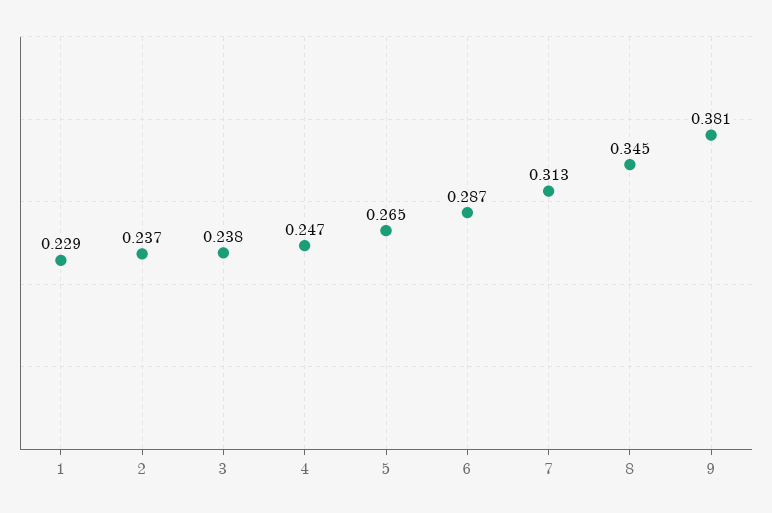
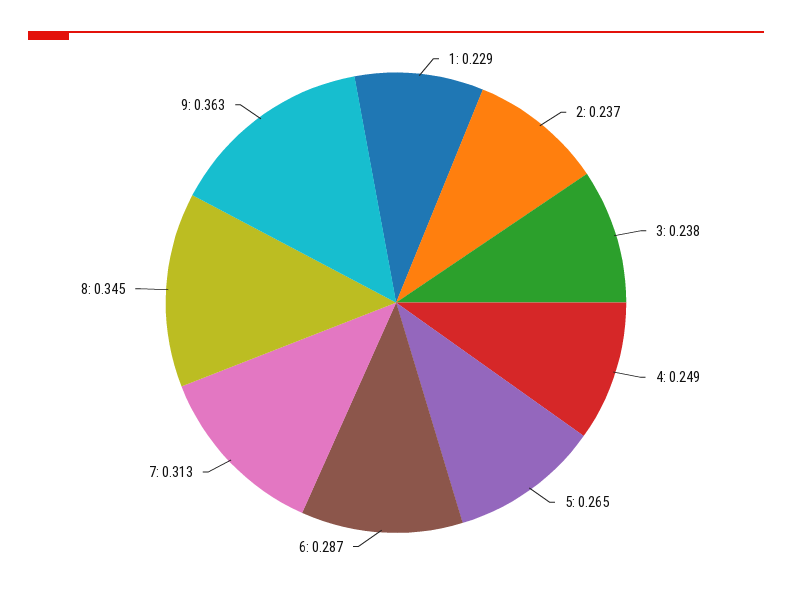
4: 0.247 -> 0.249
9: 0.381 -> 0.363

